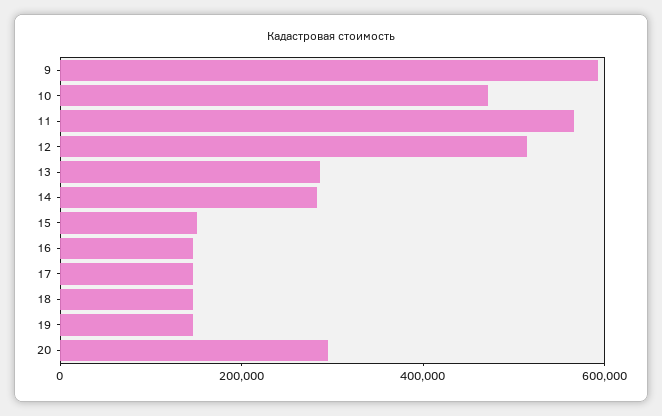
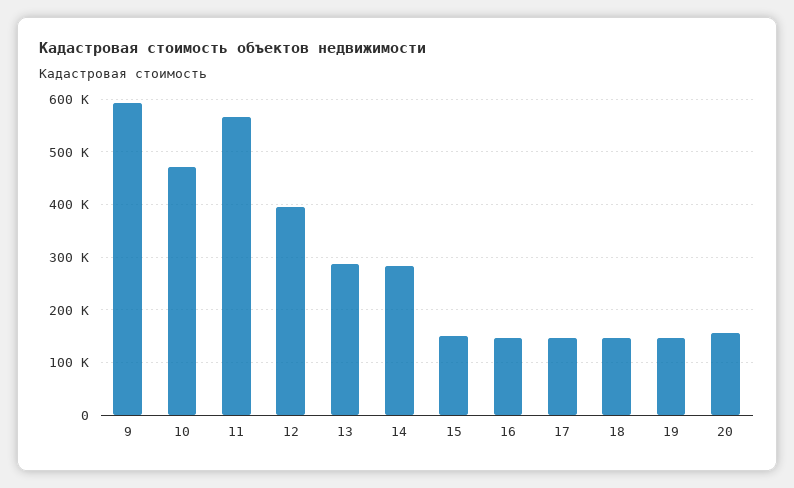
12: 500000 -> 400000
20: 300000 -> 160000

